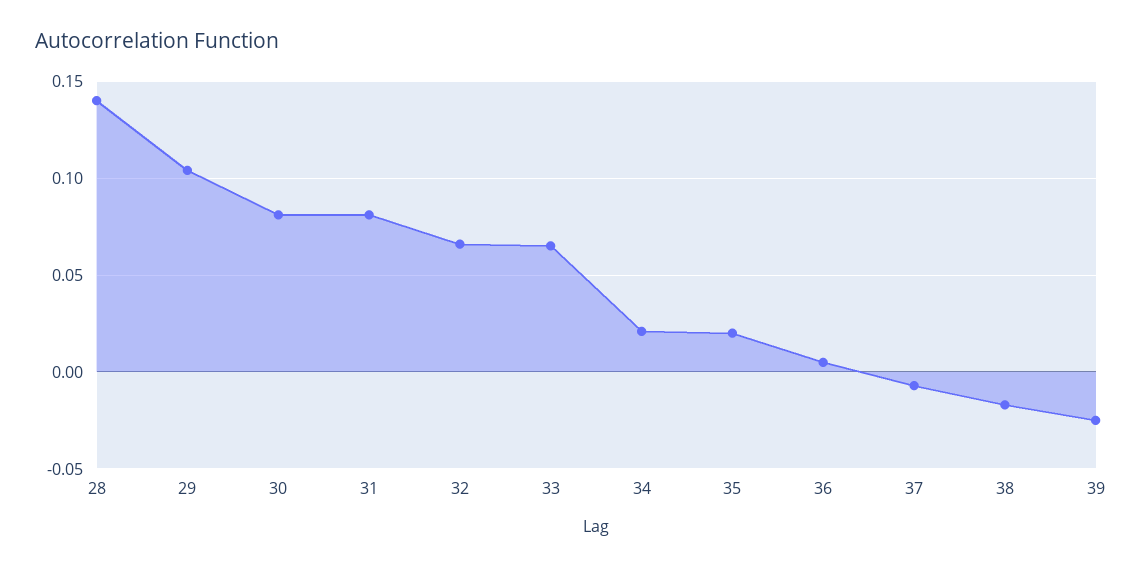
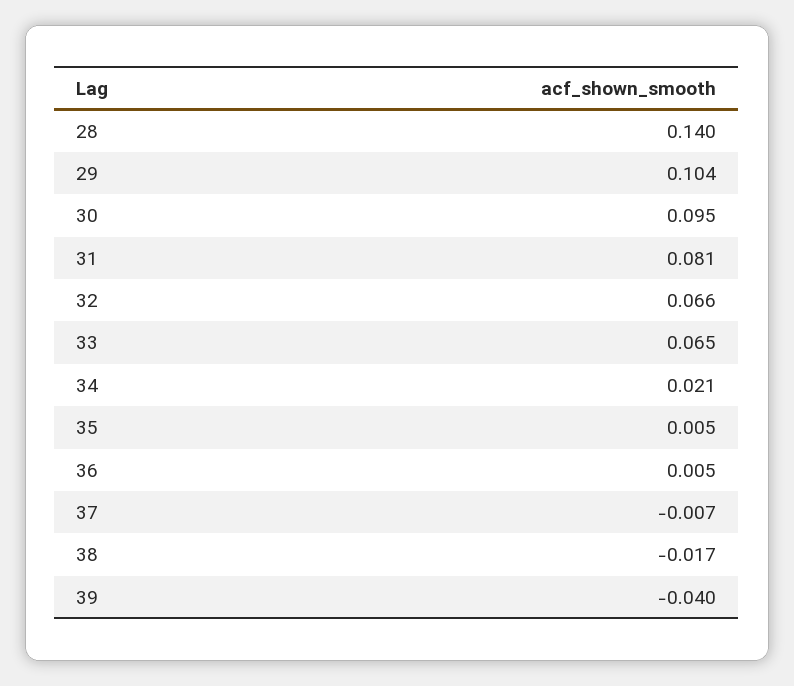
30: 0.08 -> 0.095
35: 0.02 -> 0.005
39: -0.025 -> -0.04

